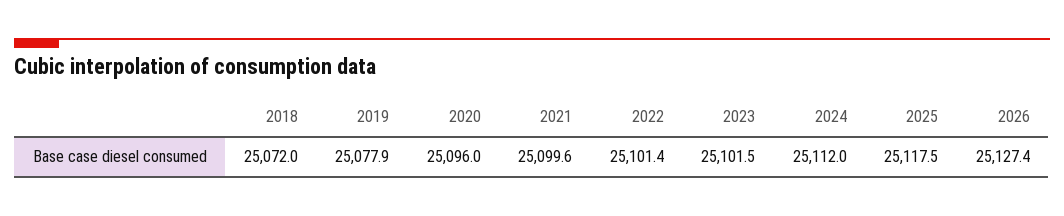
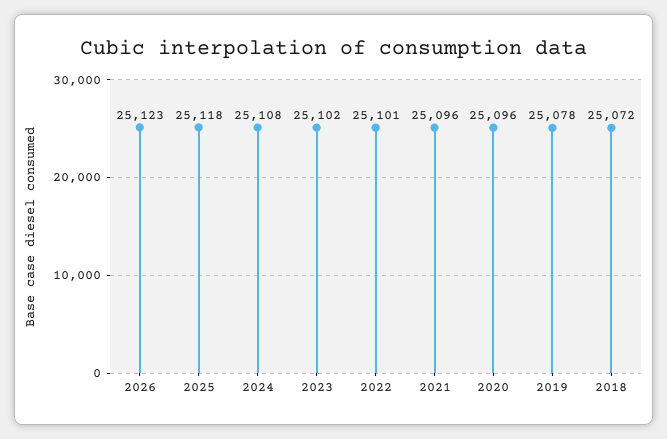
2021: 25099.6 -> 25096
2024: 25112 -> 25108
2026: 25127.4 -> 25123

